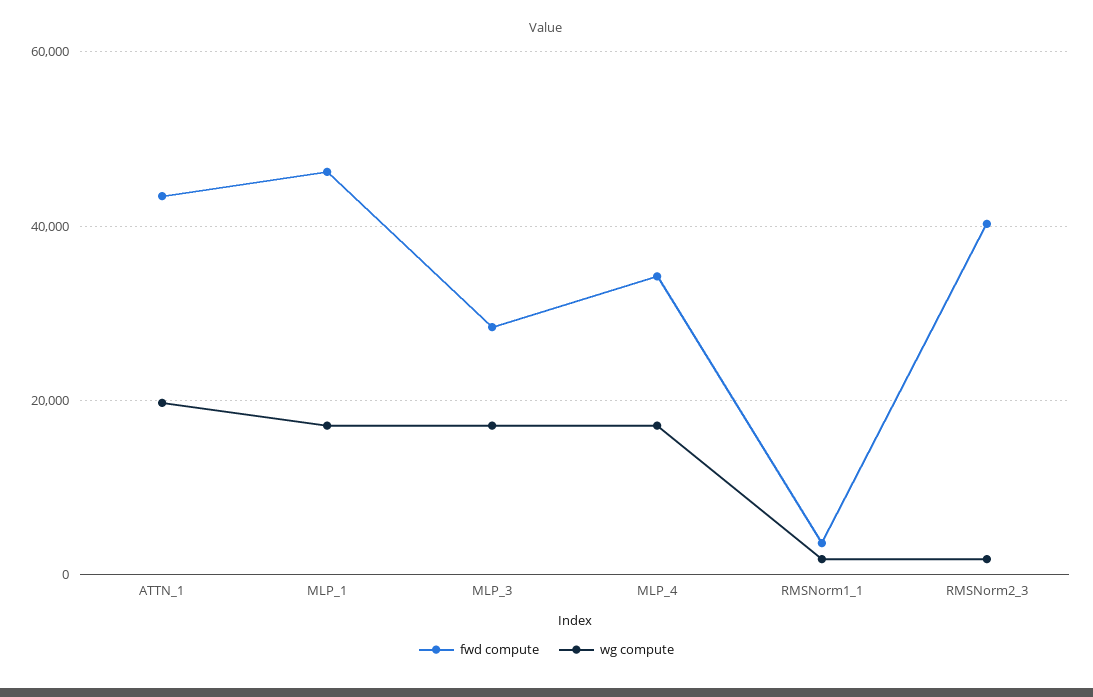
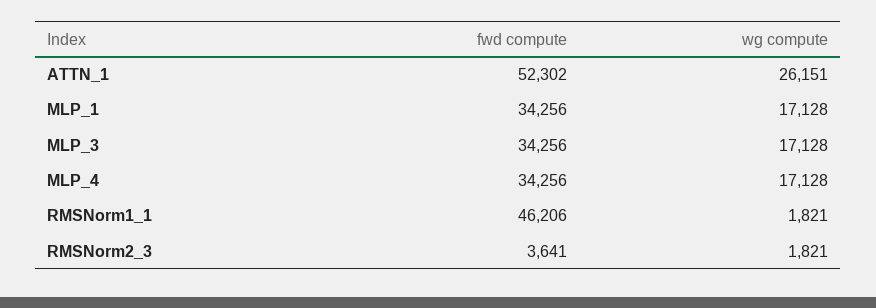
fwd compute, ATTN_1: 44000 -> 52302
wg compute, ATTN_1: 20000 -> 26151
fwd compute, MLP_1: 46000 -> 34256
fwd compute, MLP_3: 28000 -> 34256
fwd compute, RMSNorm1_1: 4000 -> 46206
fwd compute, RMSNorm2_3: 40000 -> 3641

